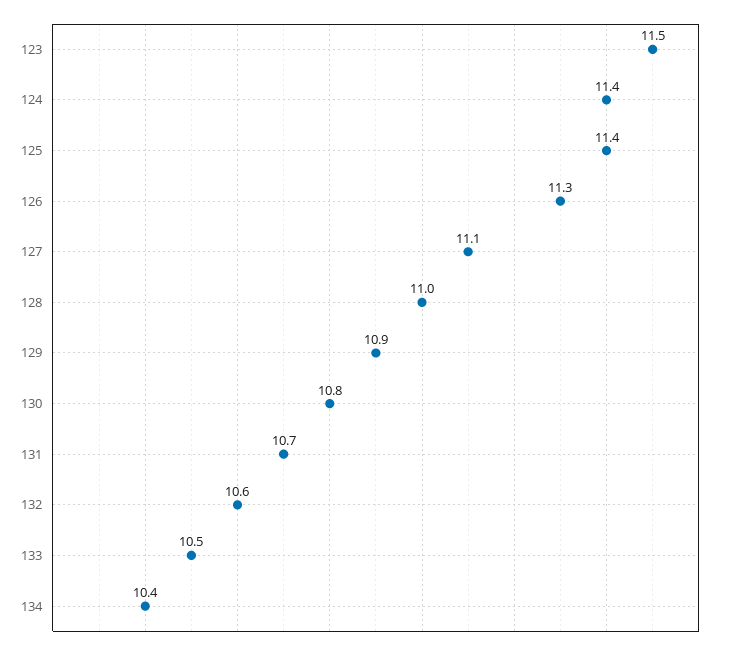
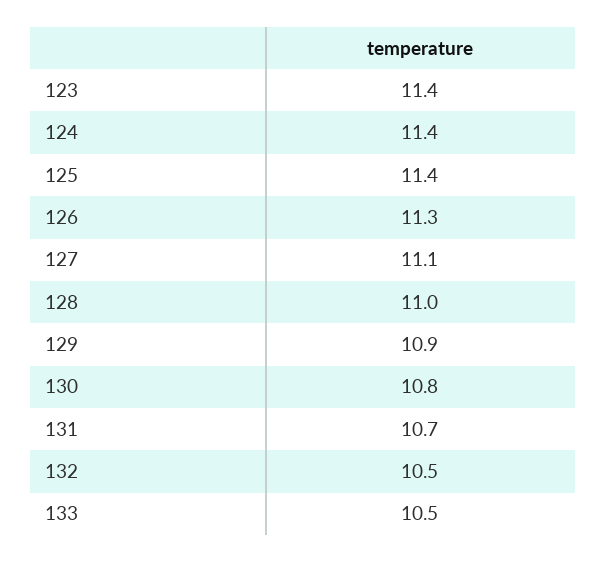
123: 11.5 -> 11.4
132: 10.6 -> 10.5
134: 10.4 -> none

